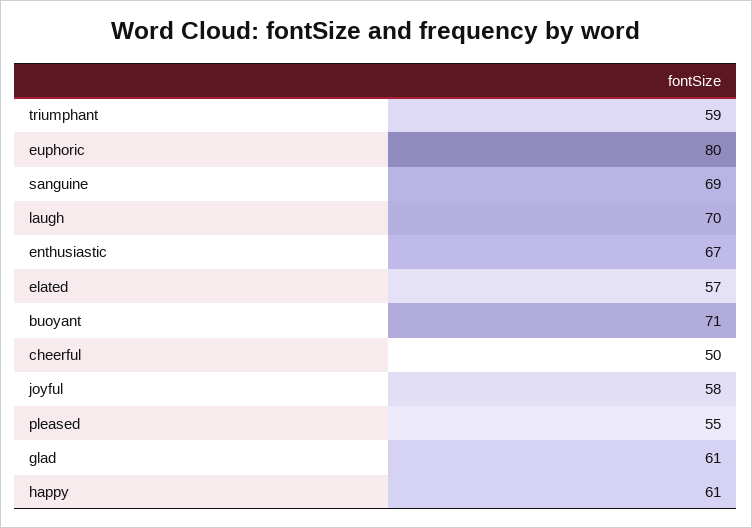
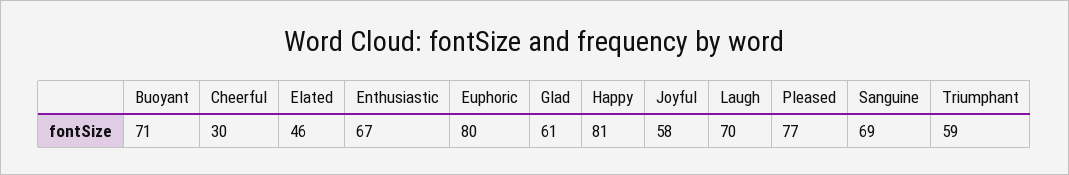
elated: 57 -> 46
cheerful: 50 -> 30
pleased: 55 -> 77
happy: 61 -> 81

